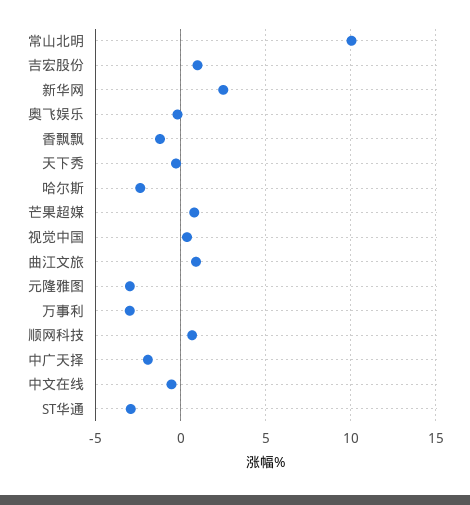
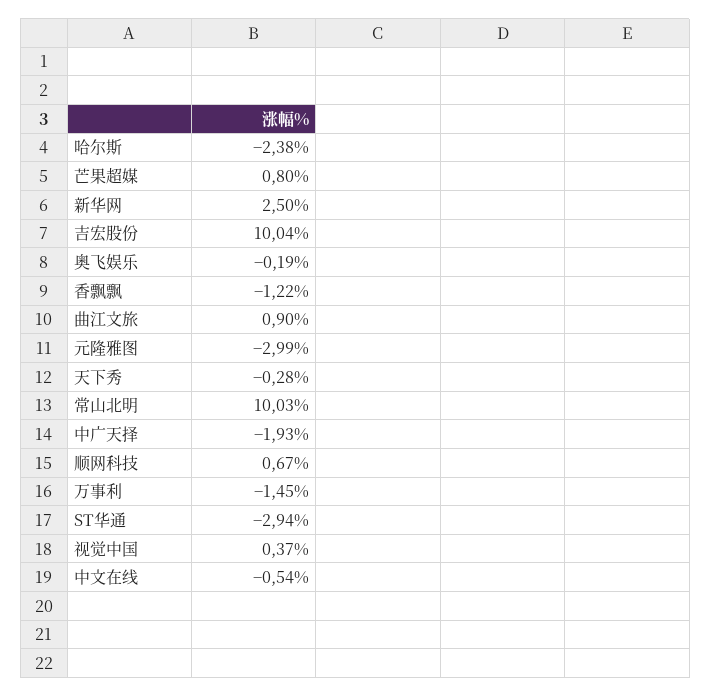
吉宏股份: 1 -> 10.04
万事利: -3 -> -1.45

